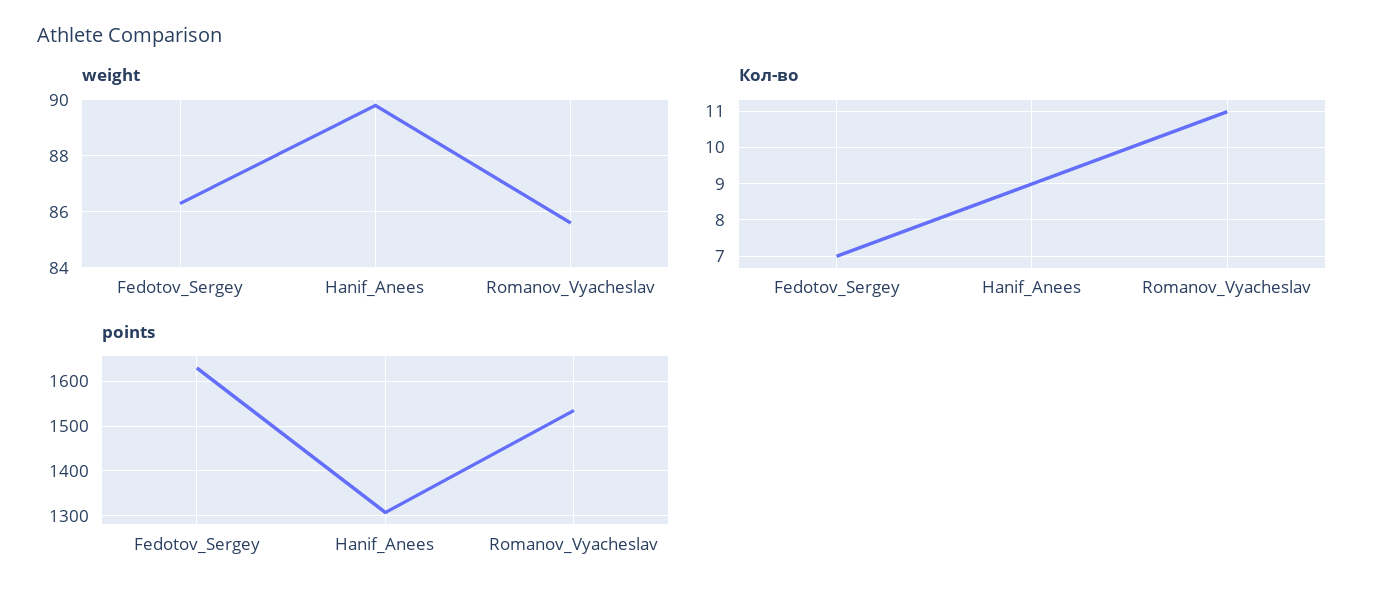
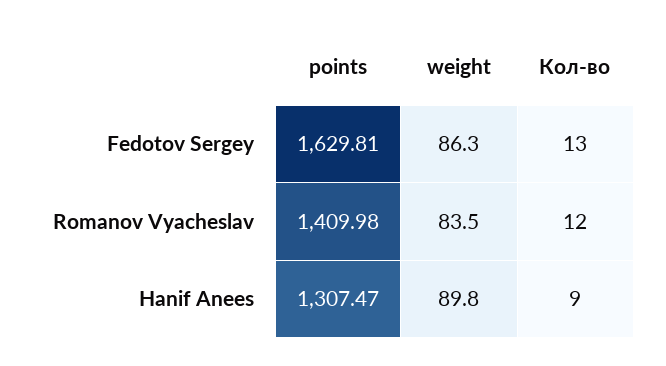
weight, Romanov_Vyacheslav: 85.5 -> 83.5
Кол-во, Fedotov_Sergey: 7 -> 13
Кол-во, Romanov_Vyacheslav: 11 -> 12
points, Romanov_Vyacheslav: 1540 -> 1409.98

